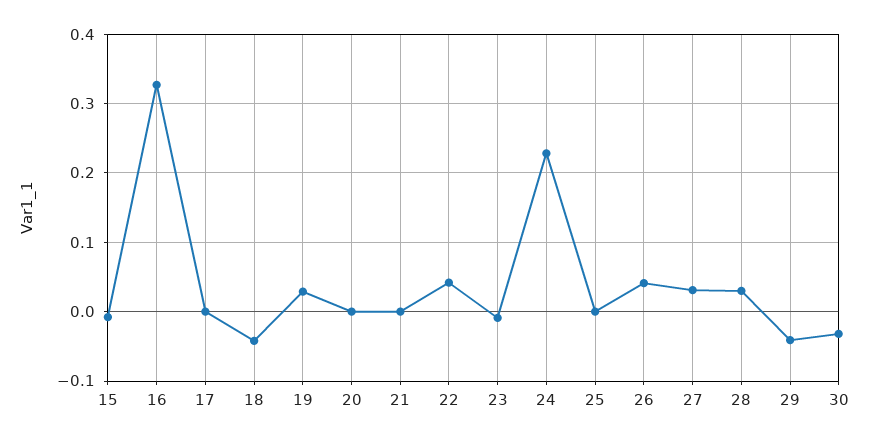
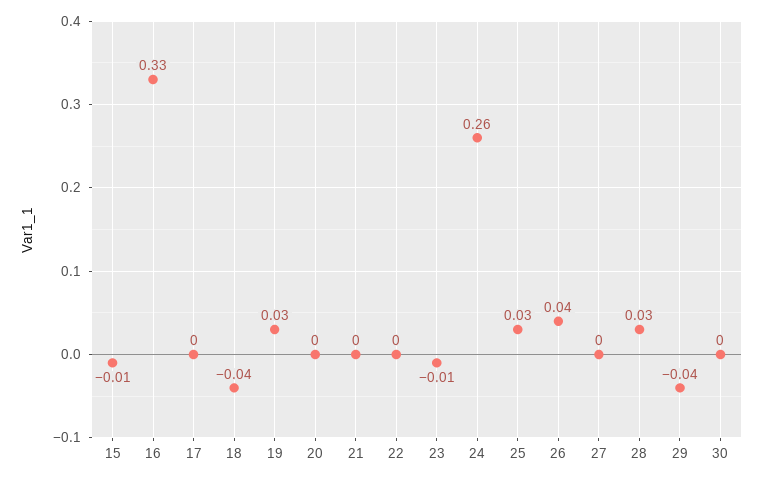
22: 0.04 -> 0
24: 0.23 -> 0.26
25: 0 -> 0.03
27: 0.03 -> 0
30: -0.03 -> 0

